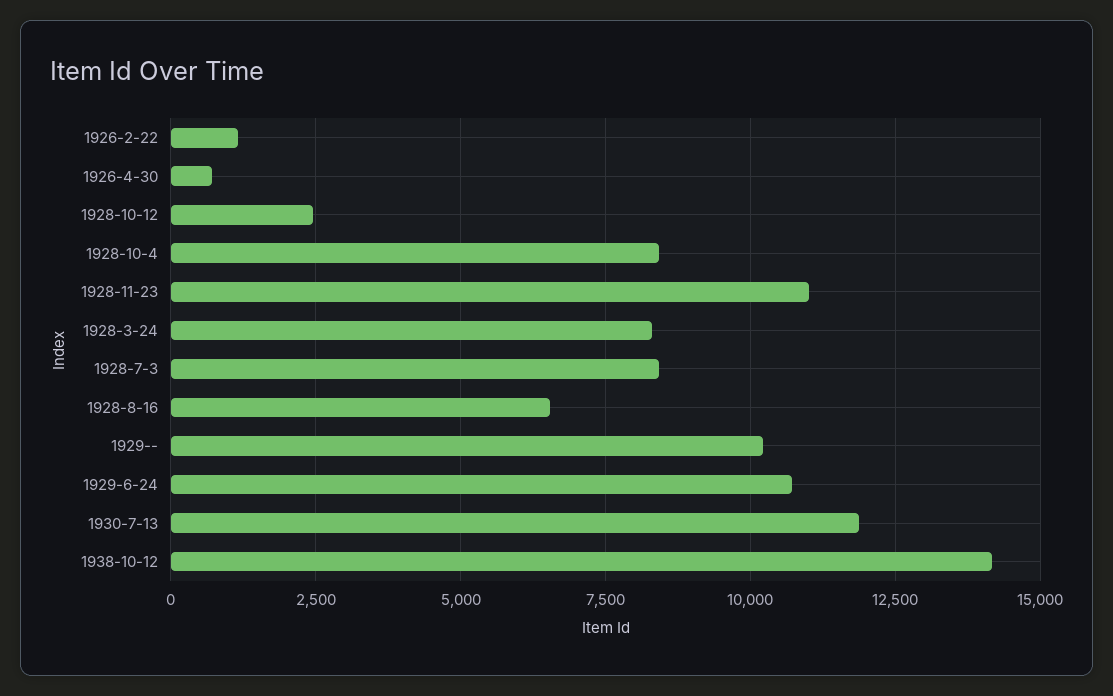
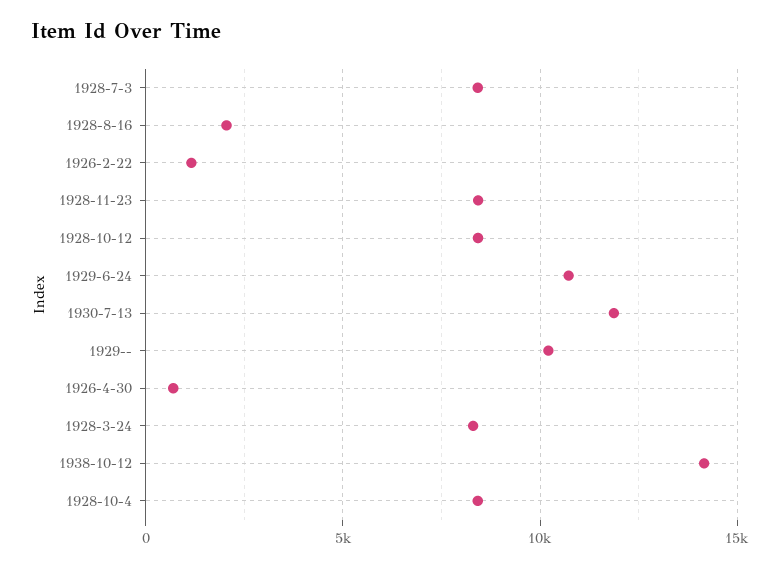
1928-10-12: 2500 -> 8500
1928-11-23: 11000 -> 8500
1928-8-16: 6500 -> 2000

